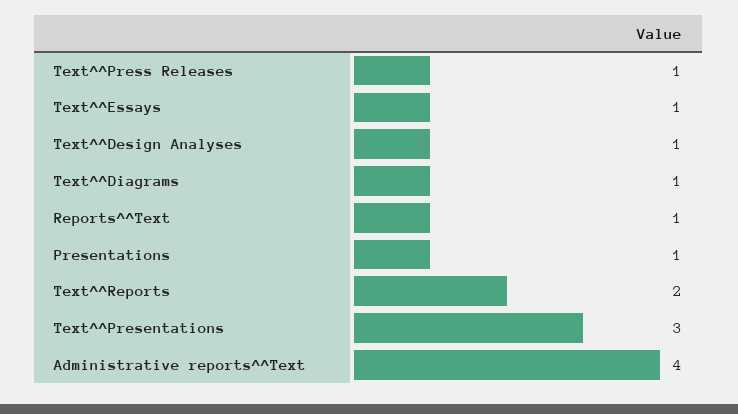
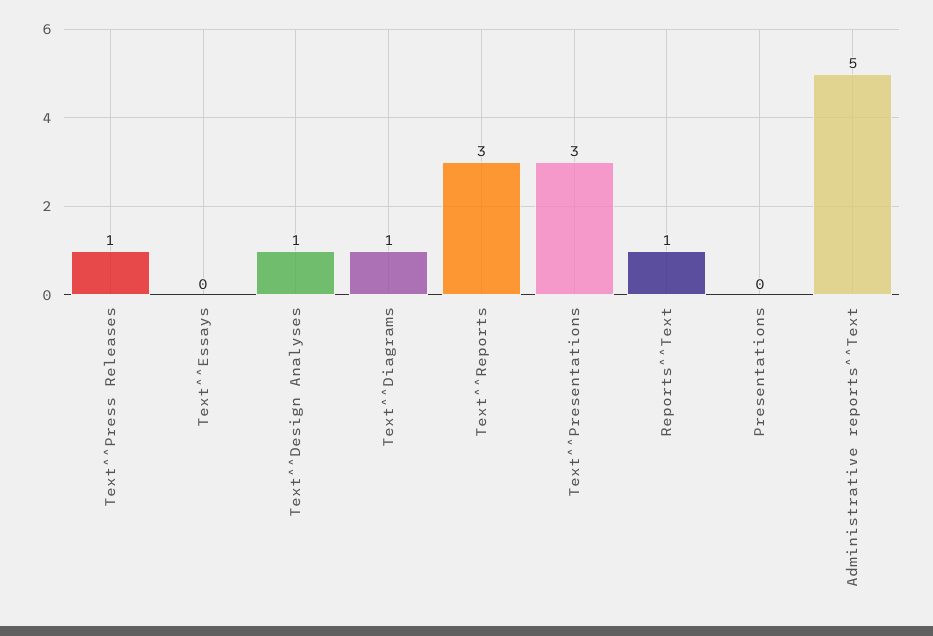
Text^^Essays: 1 -> 0
Presentations: 1 -> 0
Text^^Reports: 2 -> 3
Administrative reports^^Text: 4 -> 5

